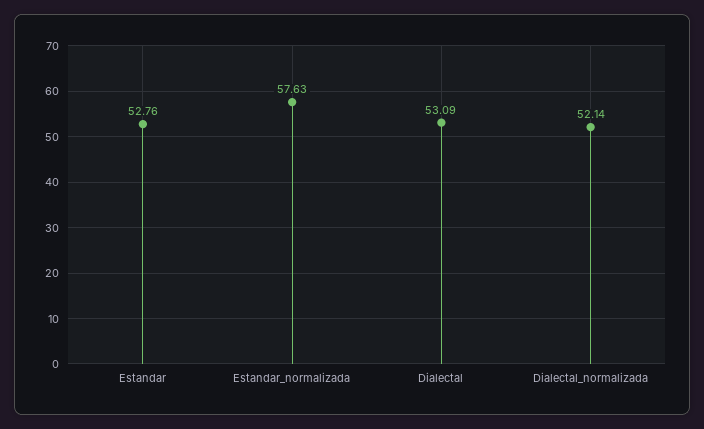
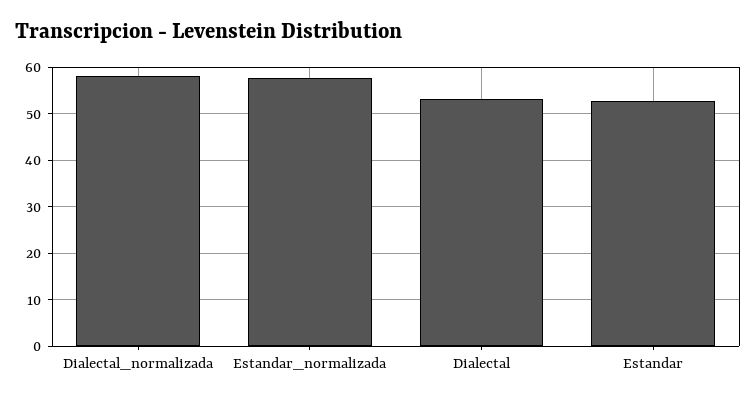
Dialectal_normalizada: 52.14 -> 58

